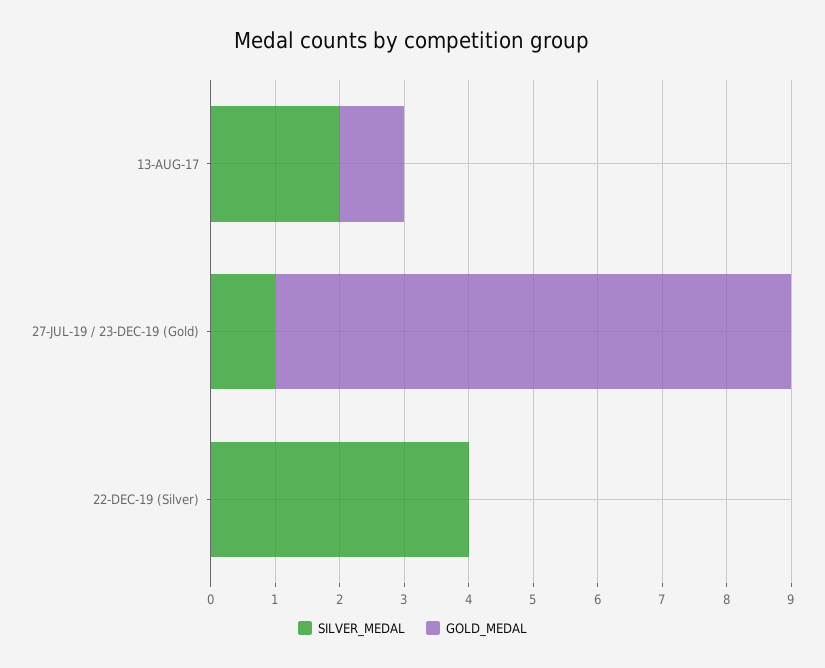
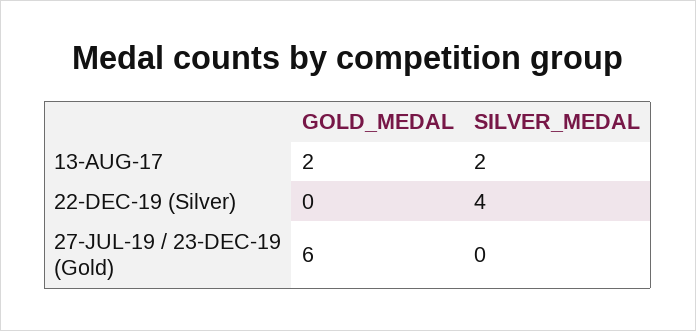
GOLD_MEDAL, 13-AUG-17: 1 -> 2
SILVER_MEDAL, 27-JUL-19 / 23-DEC-19 (Gold): 1 -> 0
GOLD_MEDAL, 27-JUL-19 / 23-DEC-19 (Gold): 8 -> 6

